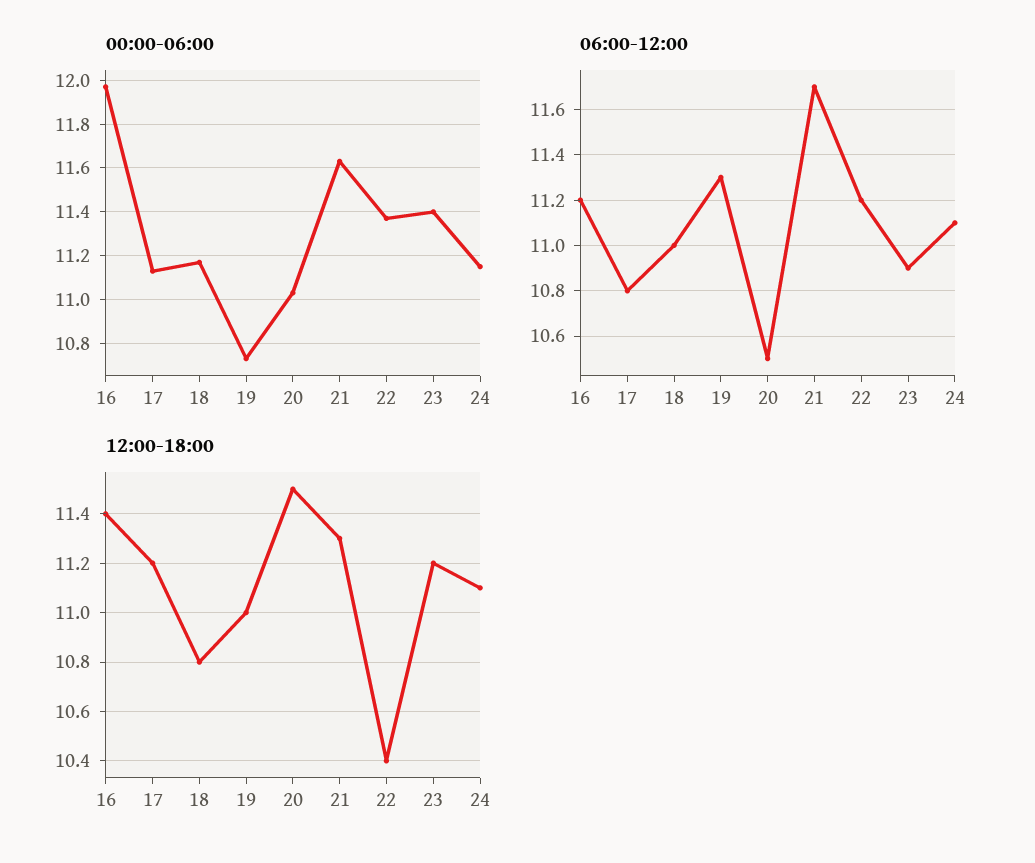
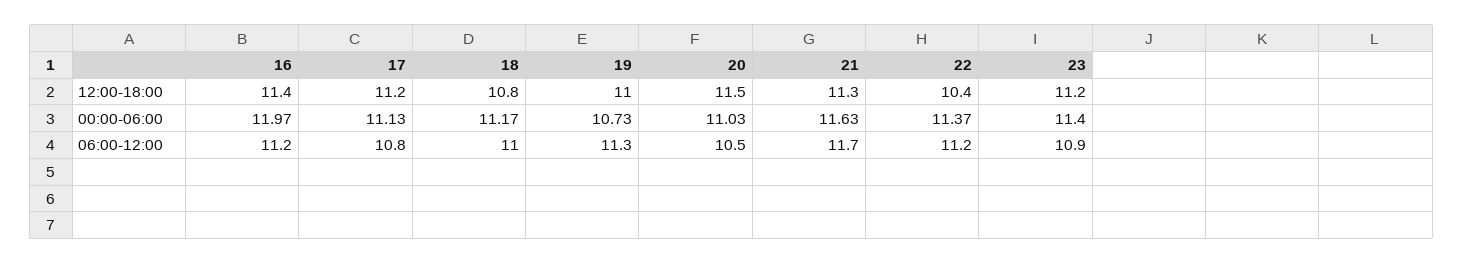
00:00-06:00, 24: 11.15 -> none
06:00-12:00, 24: 11.1 -> none
12:00-18:00, 24: 11.1 -> none

